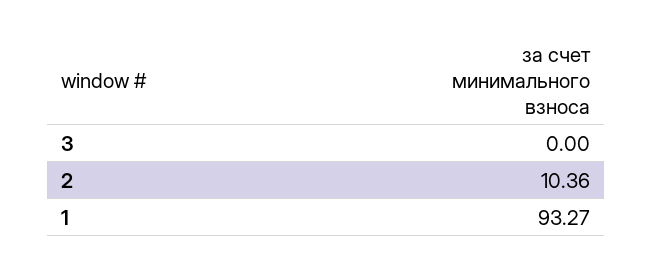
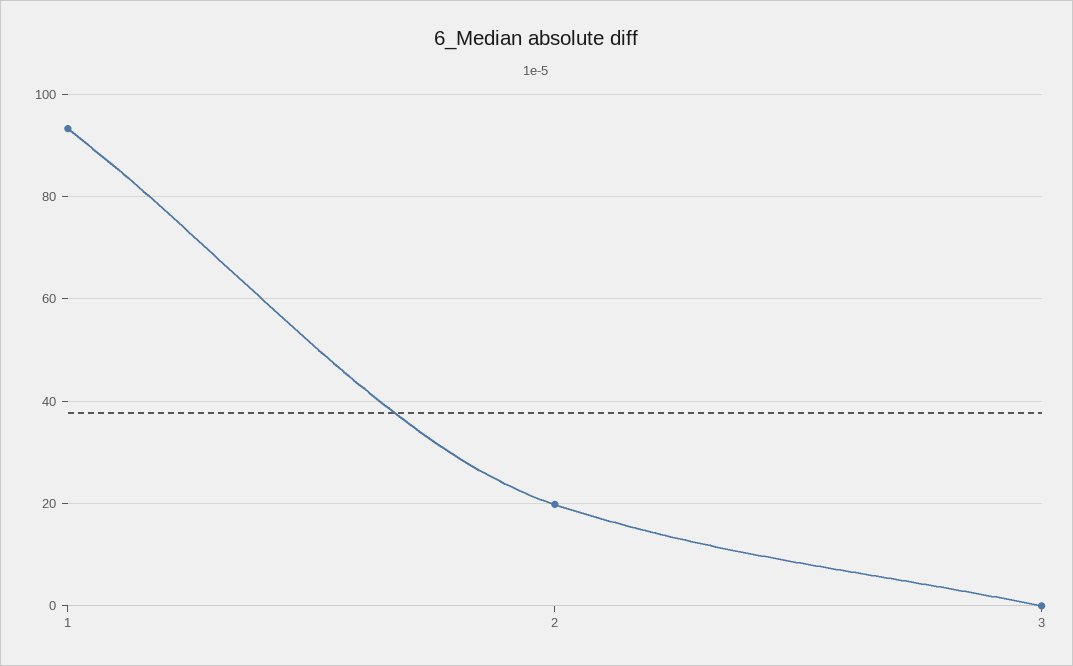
2: 10.36 -> 20

